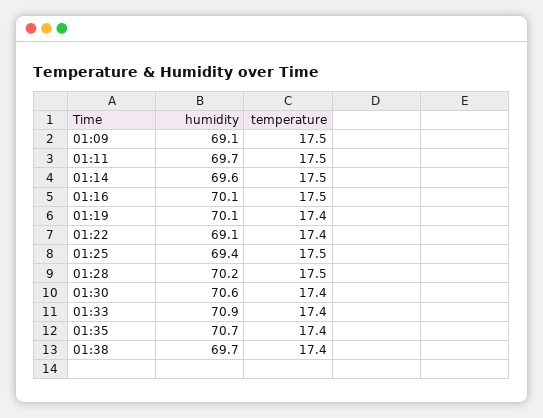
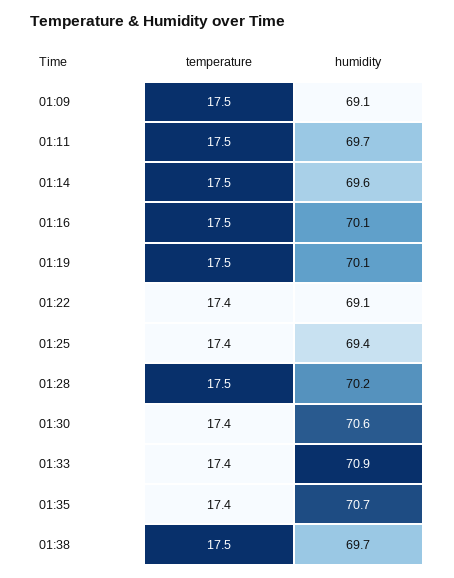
temperature, 01:19: 17.4 -> 17.5
temperature, 01:25: 17.5 -> 17.4
temperature, 01:38: 17.4 -> 17.5

